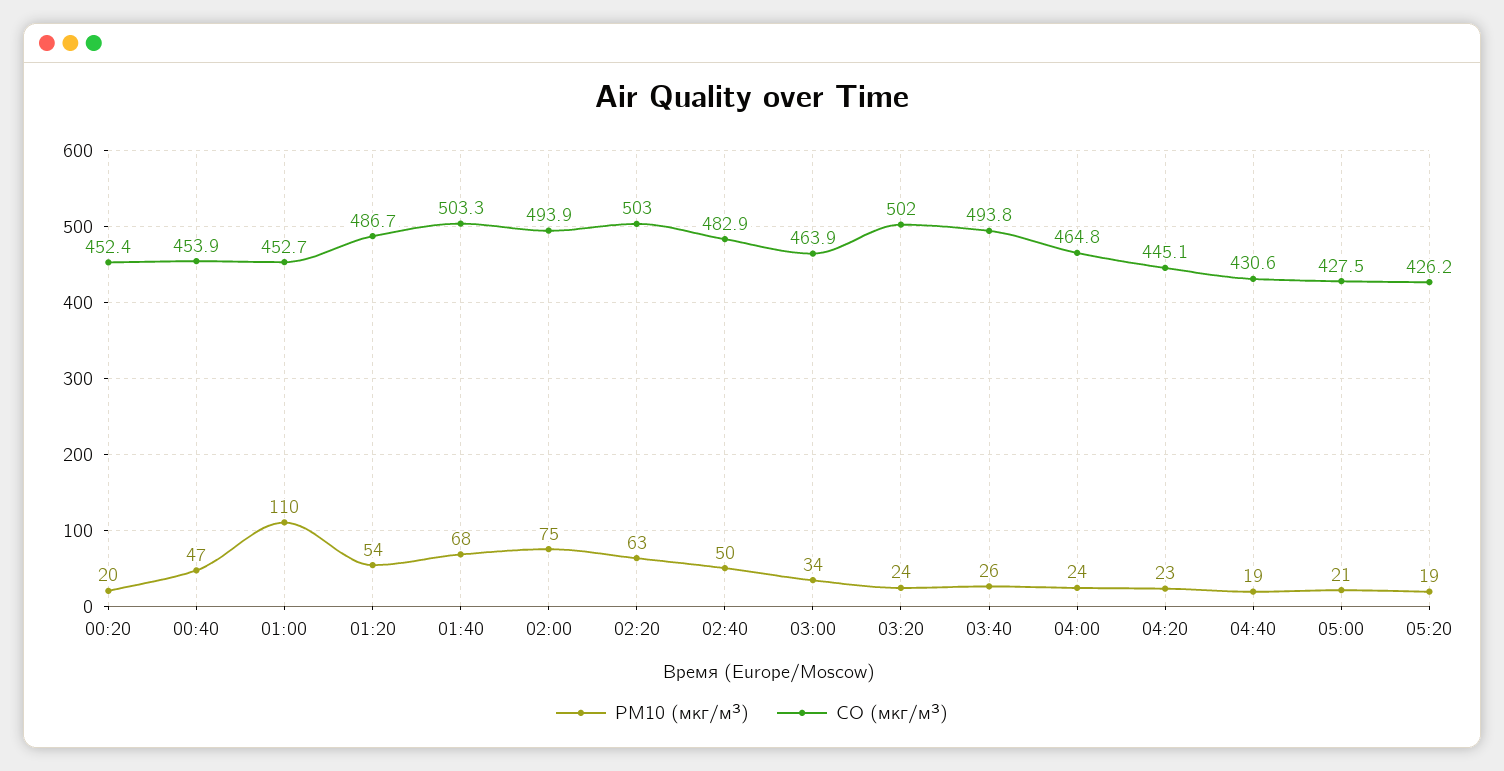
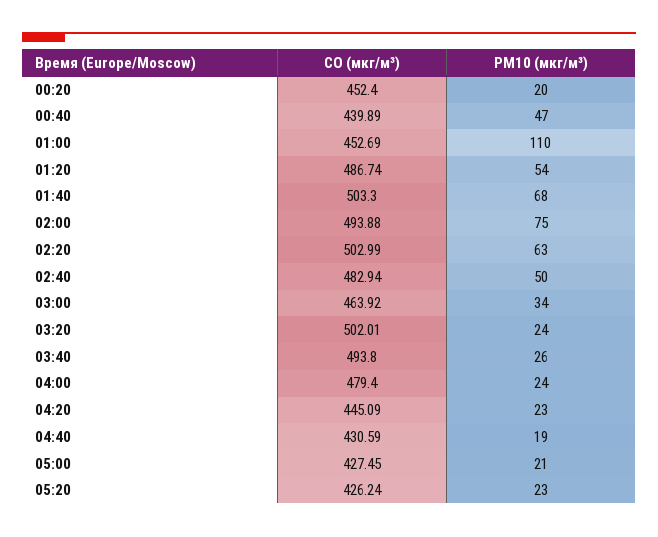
CO (мкг/м³), 00:40: 453.9 -> 439.89
CO (мкг/м³), 04:00: 464.8 -> 479.4
PM10 (мкг/м³), 05:20: 19 -> 23

